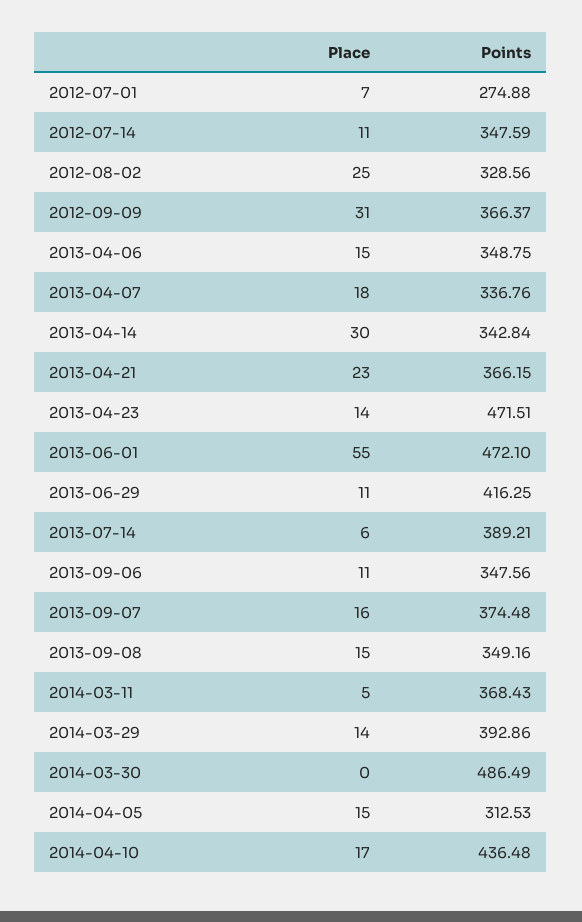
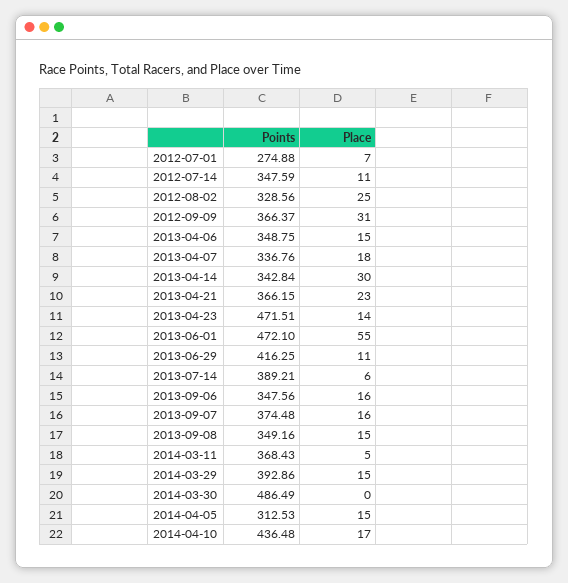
Place, 2013-09-06: 11 -> 16
Place, 2014-03-29: 14 -> 15

